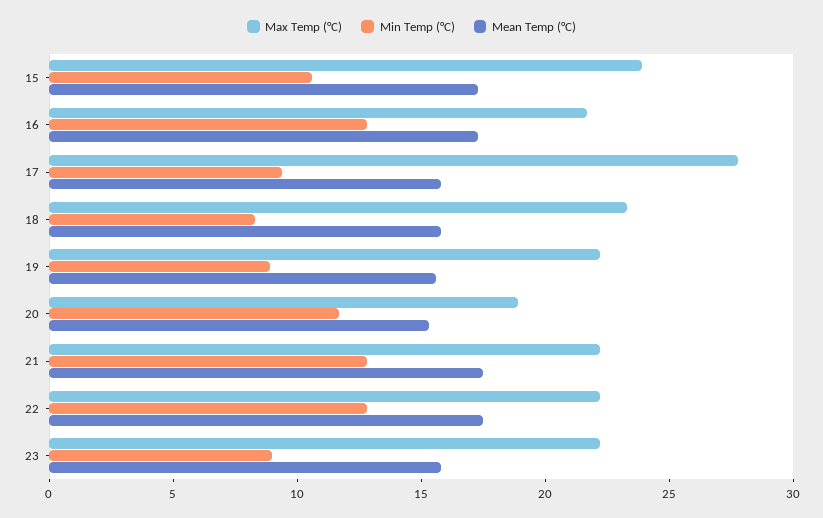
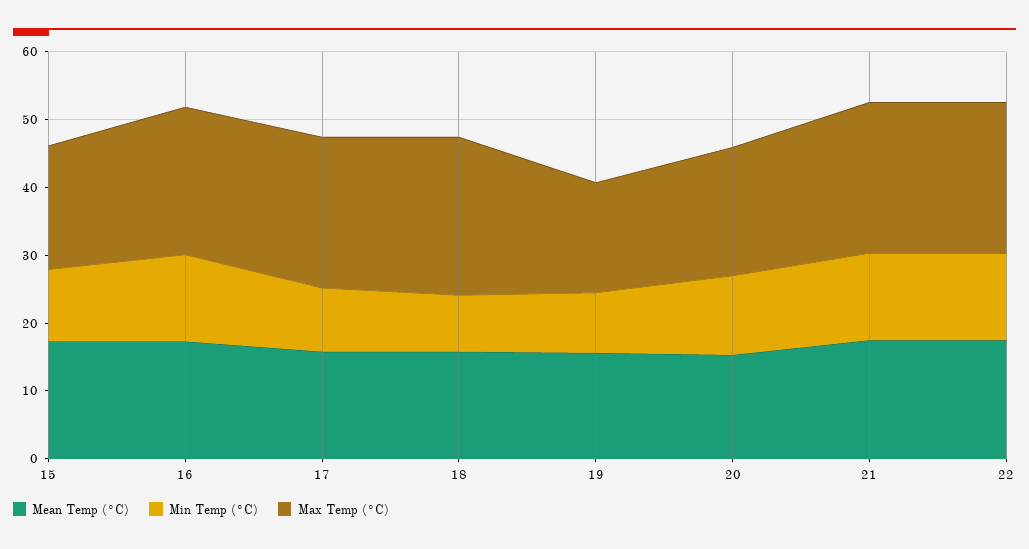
Max Temp (°C), 15: 24 -> 18
Max Temp (°C), 17: 28 -> 22
Max Temp (°C), 19: 22 -> 16
Max Temp (°C), 23: 22 -> none
Min Temp (°C), 23: 9 -> none
Mean Temp (°C), 23: 16 -> none

